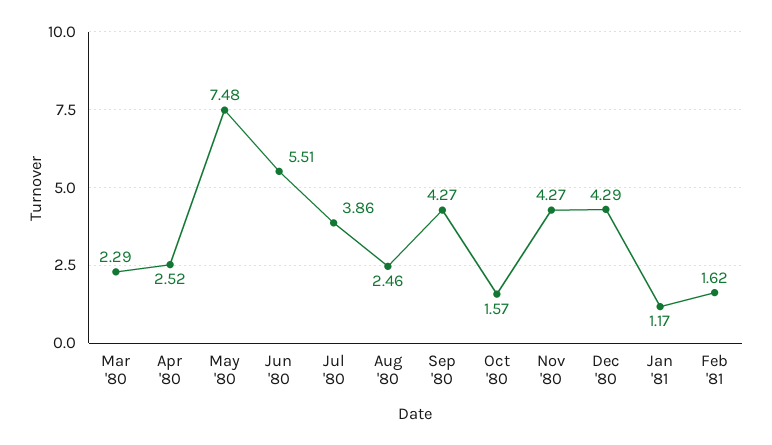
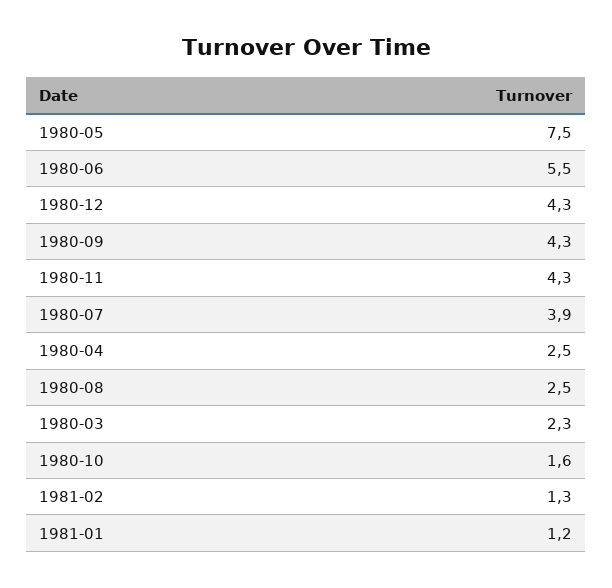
Feb '81: 1.62 -> 1.3

